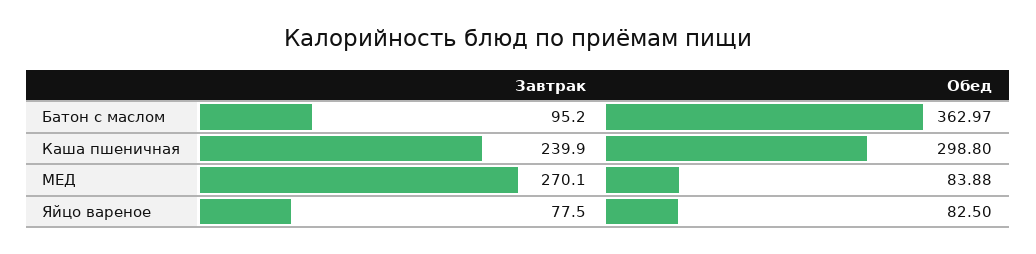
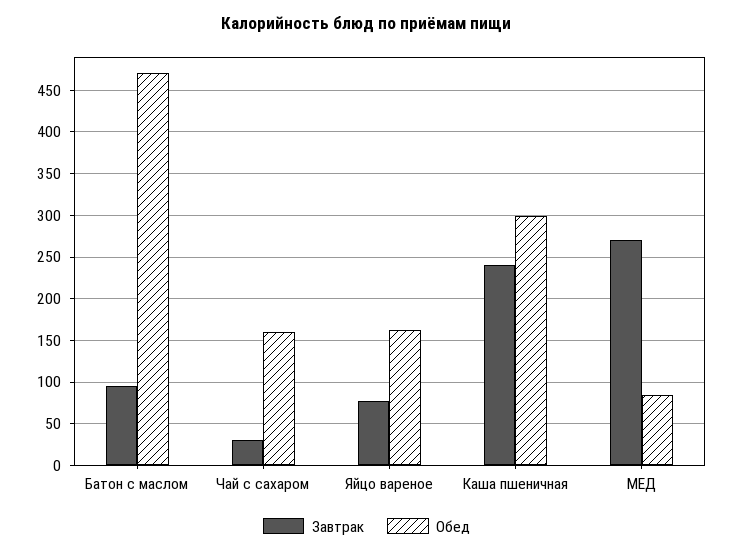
Обед, Батон с маслом: 362.97 -> 470
Обед, Яйцо вареное: 82.5 -> 160
Завтрак, Чай с сахаром: none -> 30
Обед, Чай с сахаром: none -> 160

